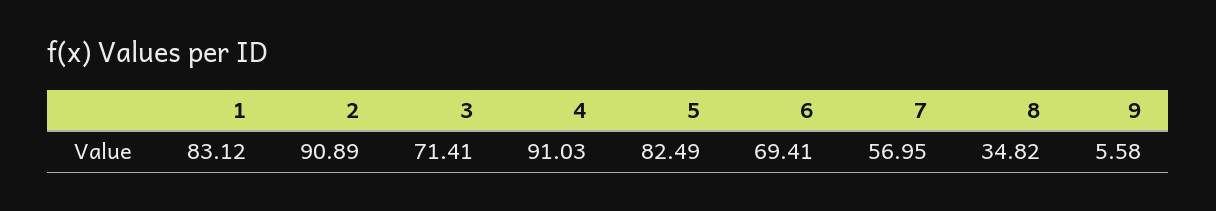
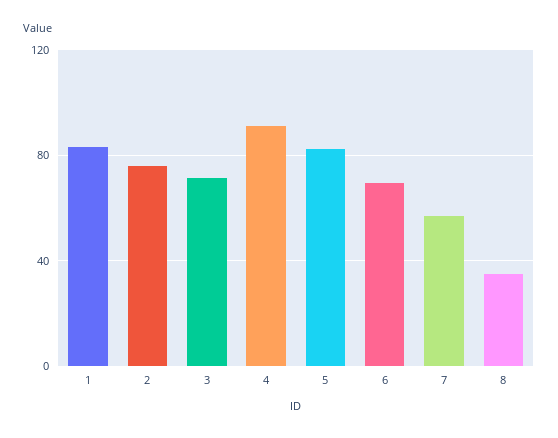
2: 90.89 -> 75
9: 5.58 -> none

